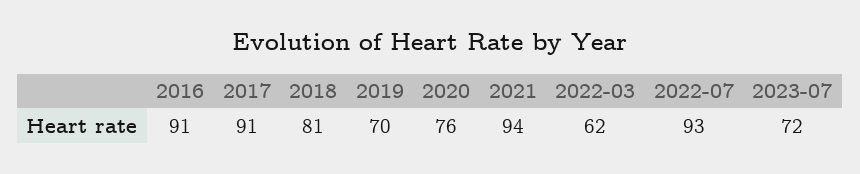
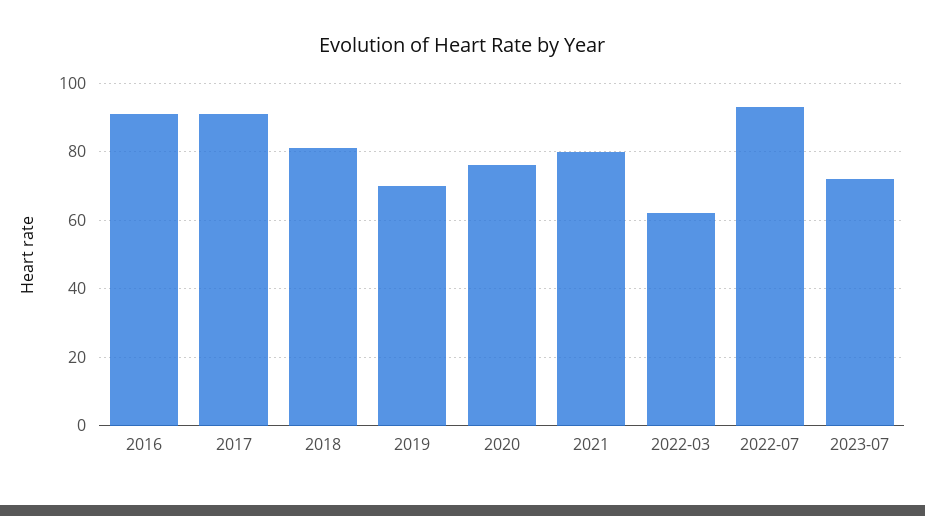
2021: 94 -> 80

